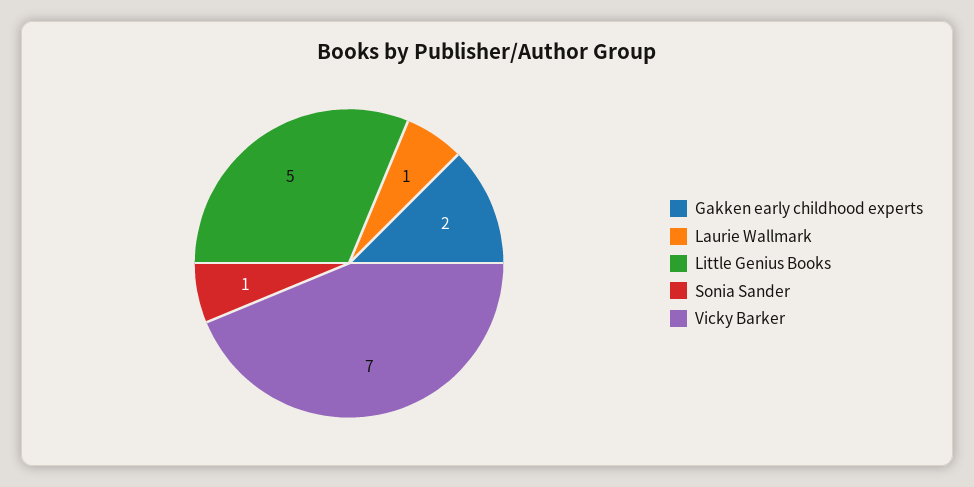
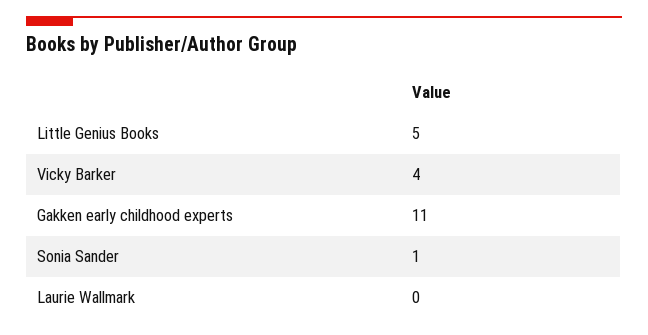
Gakken early childhood experts: 2 -> 11
Laurie Wallmark: 1 -> 0
Vicky Barker: 7 -> 4

